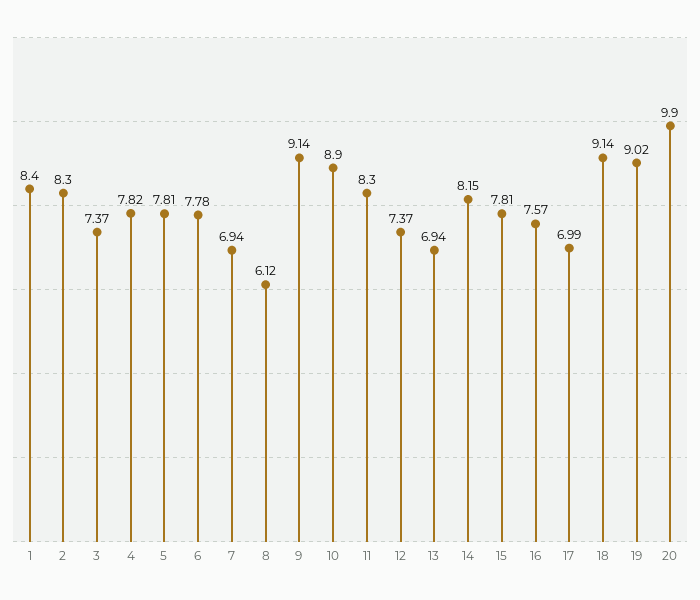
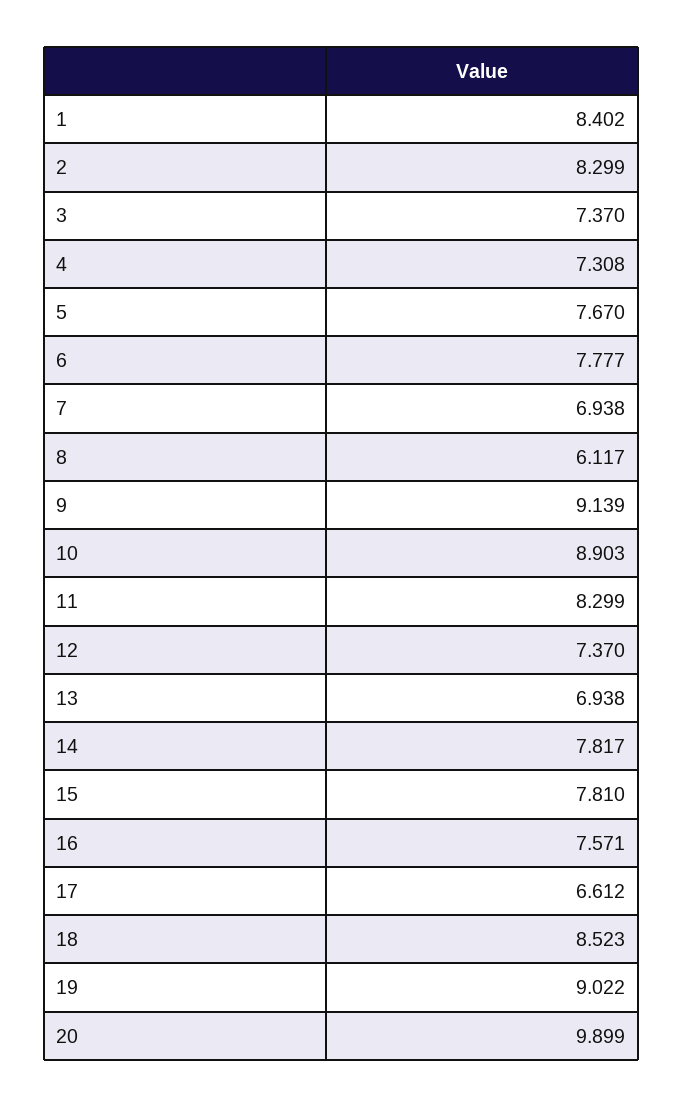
4: 7.82 -> 7.308
5: 7.81 -> 7.67
14: 8.15 -> 7.817
17: 6.99 -> 6.612
18: 9.14 -> 8.523

